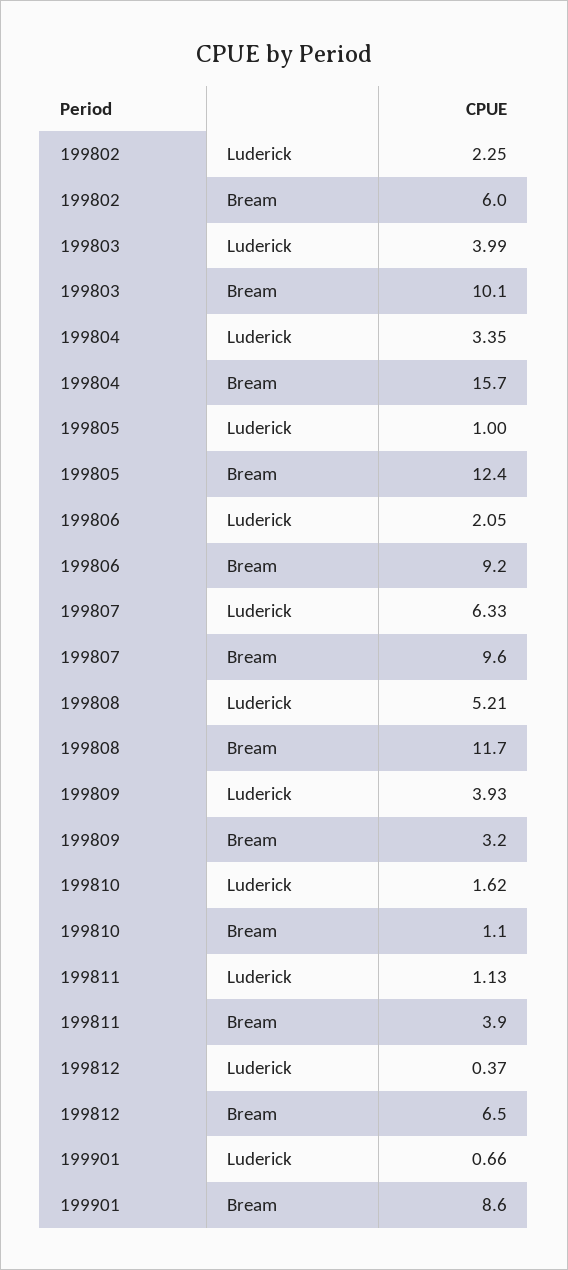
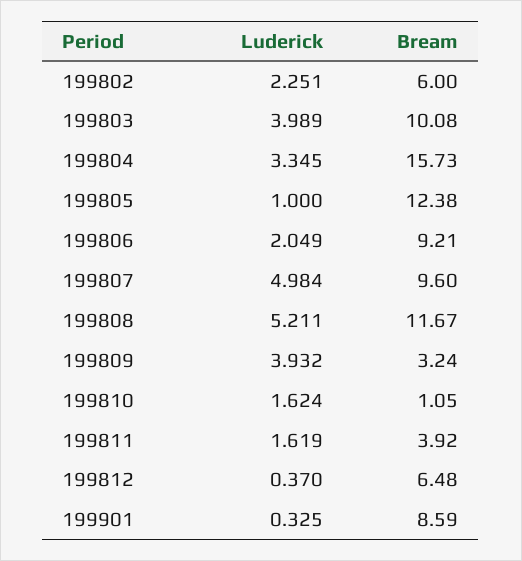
199807, Luderick: 6.33 -> 4.984
199811, Luderick: 1.13 -> 1.619
199901, Luderick: 0.66 -> 0.325

